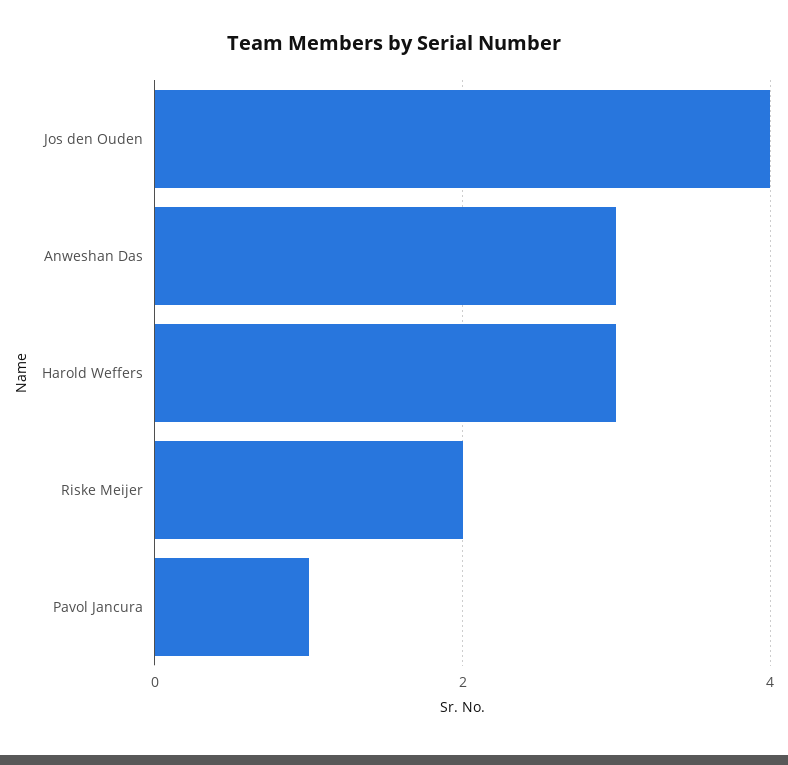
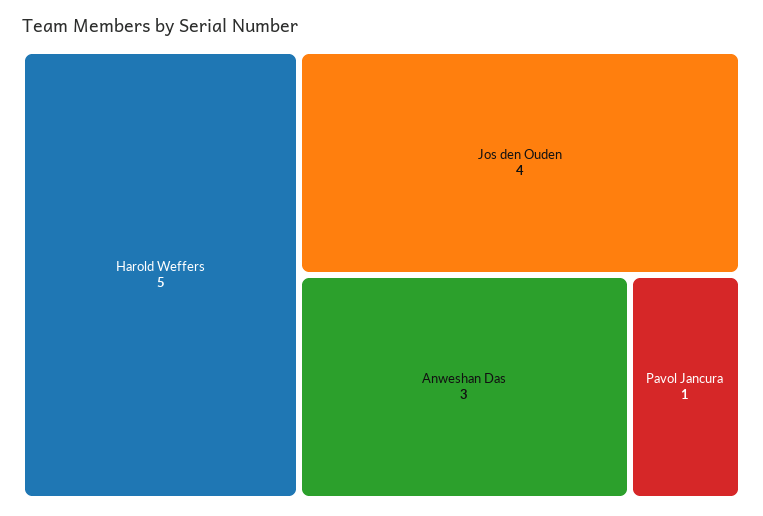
Harold Weffers: 3 -> 5
Riske Meijer: 2 -> none

